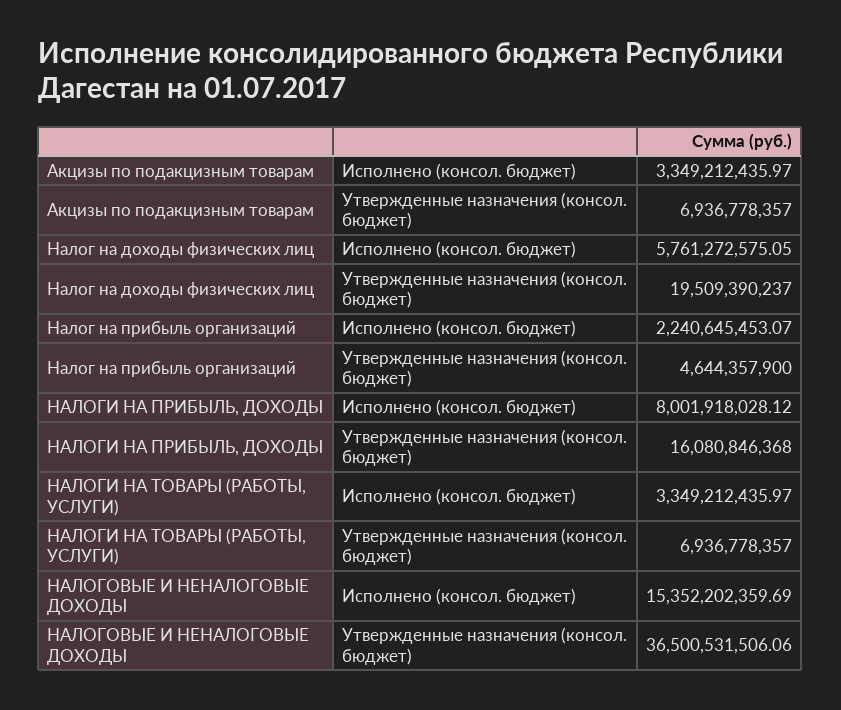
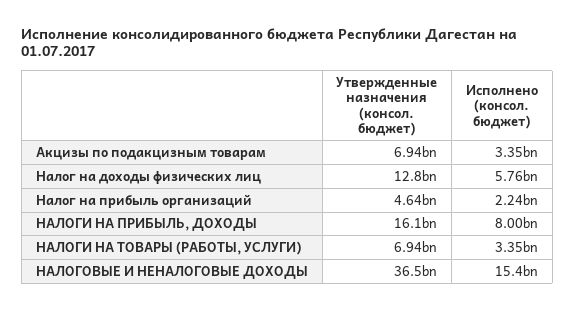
Налог на доходы физических лиц, Утвержденные назначения (консол. бюджет): 19509390237 -> 12800000000

